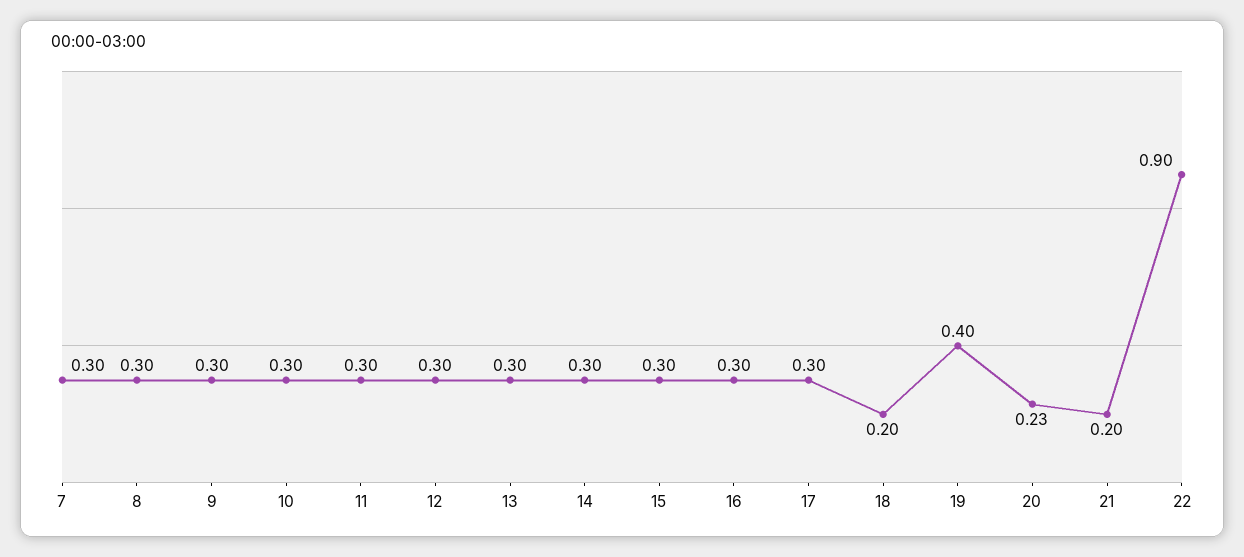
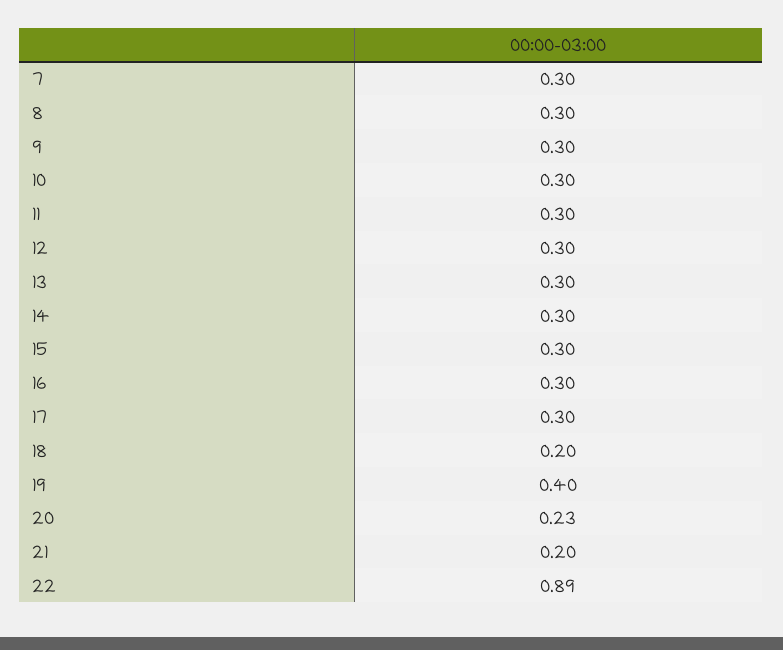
22: 0.9 -> 0.89

